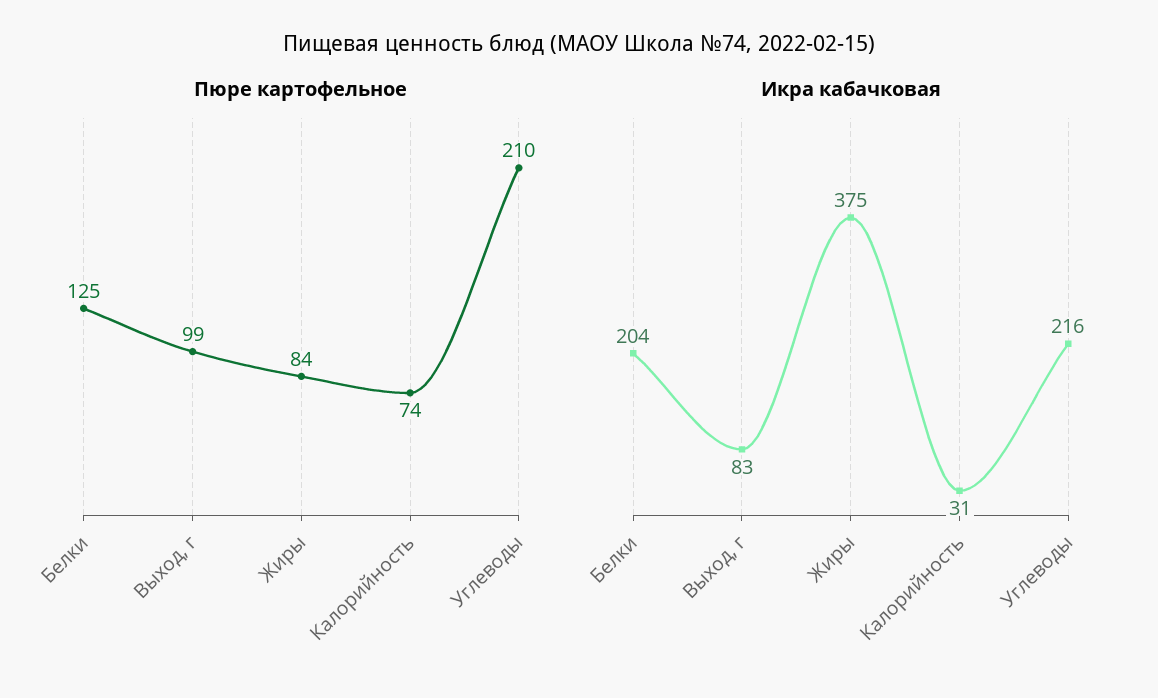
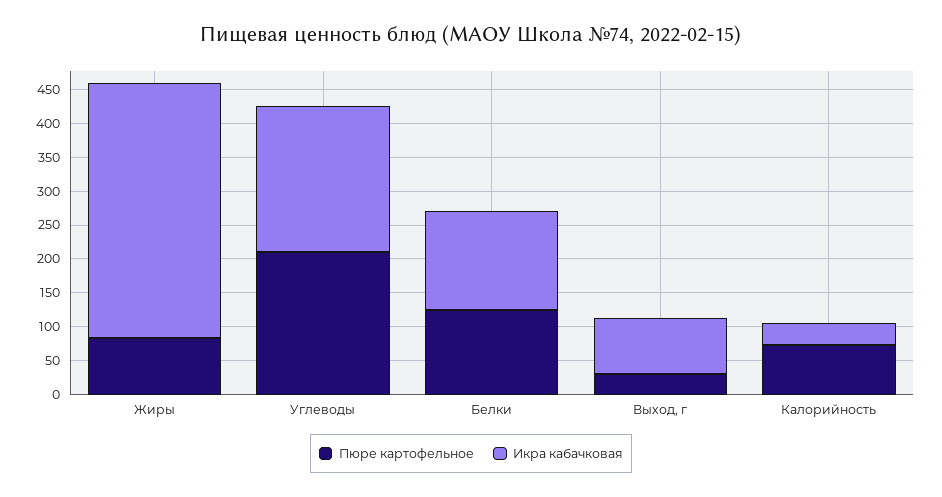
Пюре картофельное, Выход, г: 99 -> 25
Икра кабачковая, Белки: 204 -> 150

